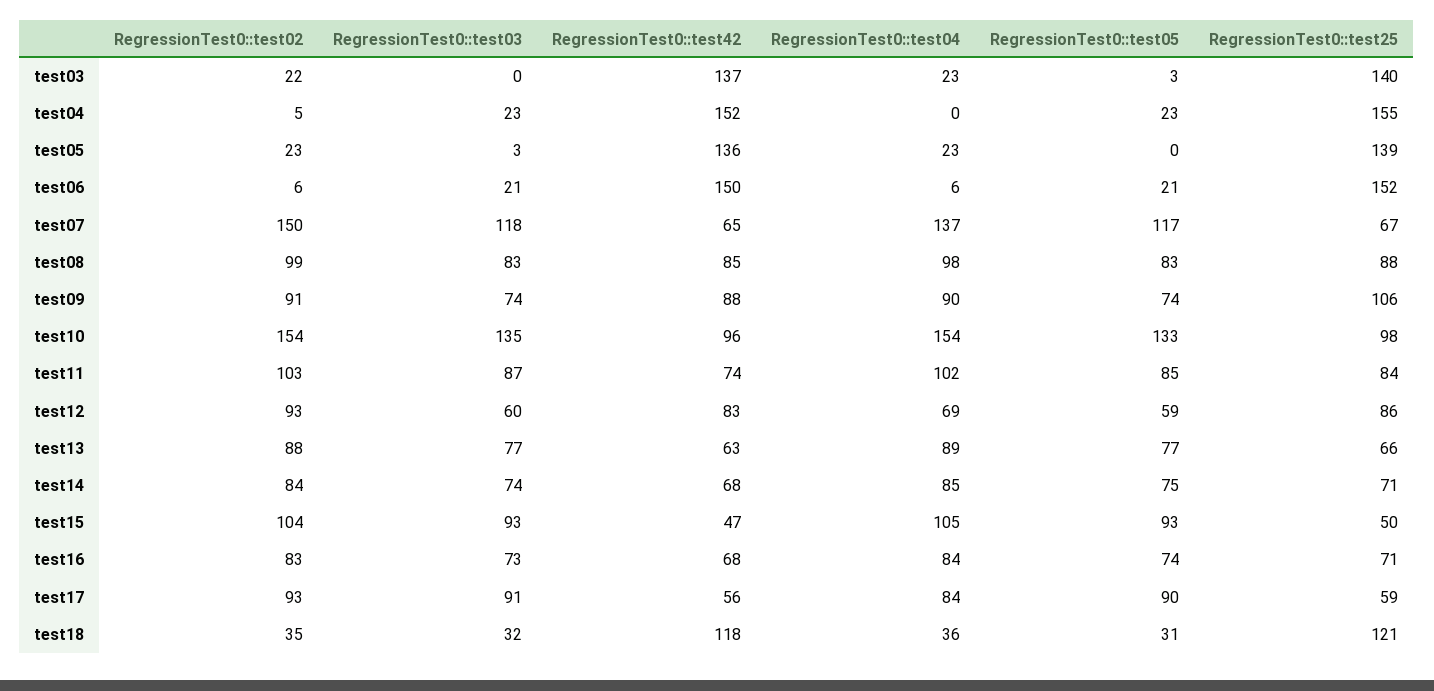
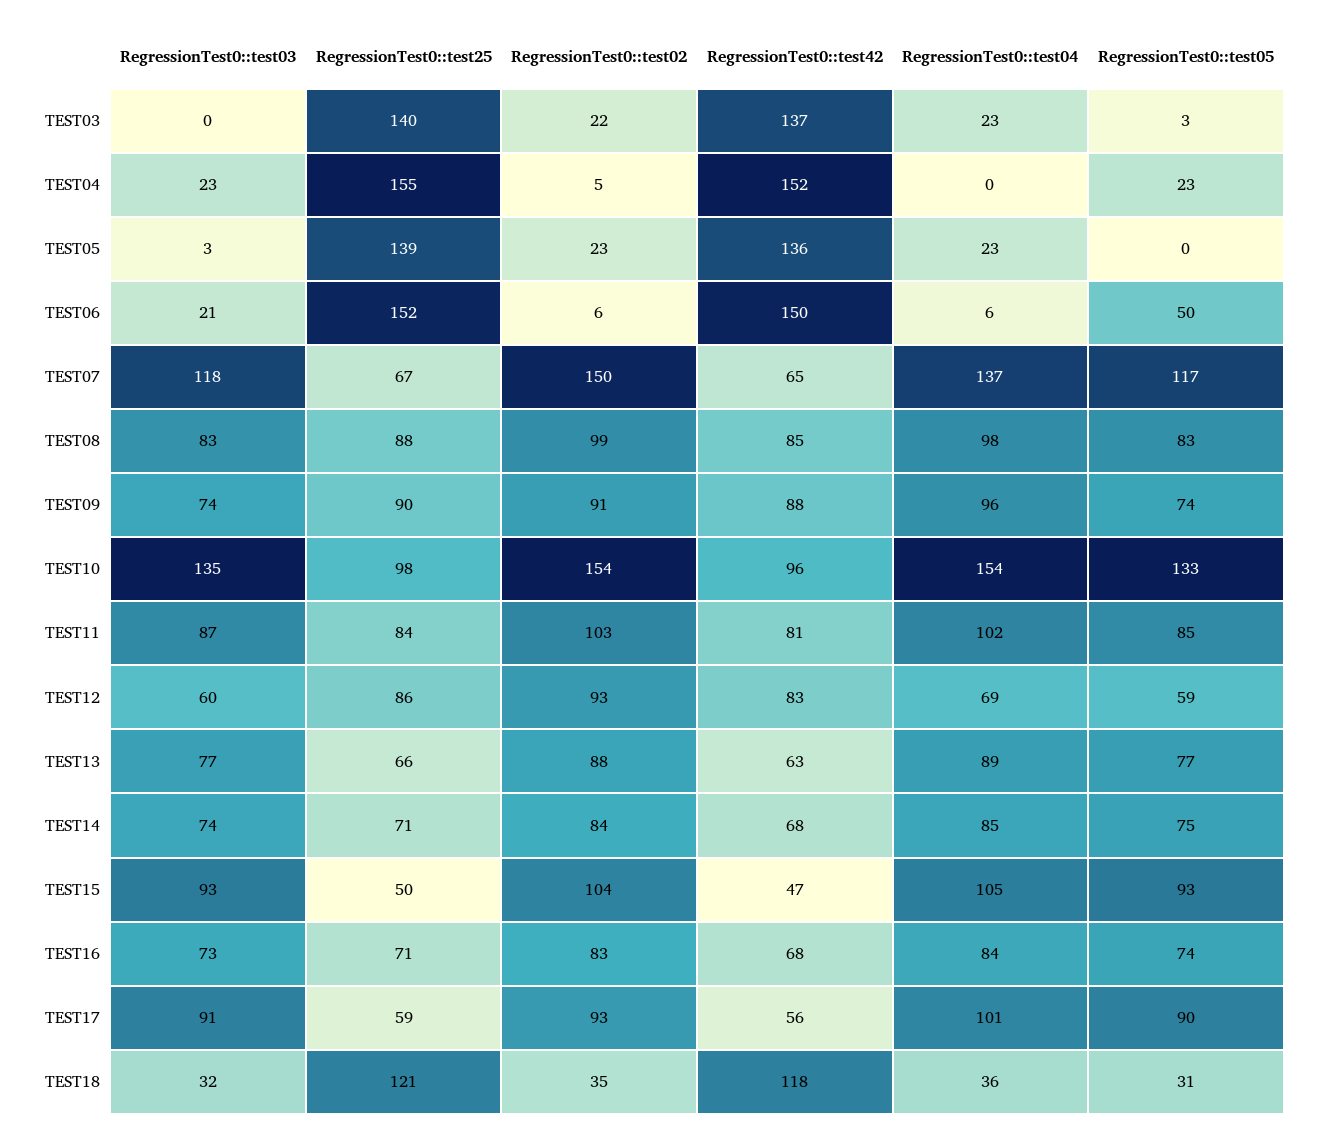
RegressionTest0::test05, test06: 21 -> 50
RegressionTest0::test04, test09: 90 -> 96
RegressionTest0::test25, test09: 106 -> 90
RegressionTest0::test42, test11: 74 -> 81
RegressionTest0::test04, test17: 84 -> 101

